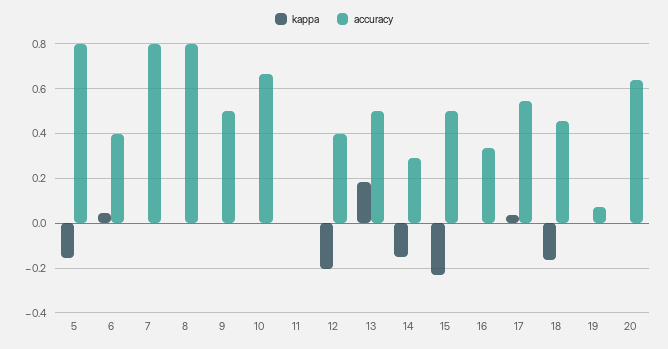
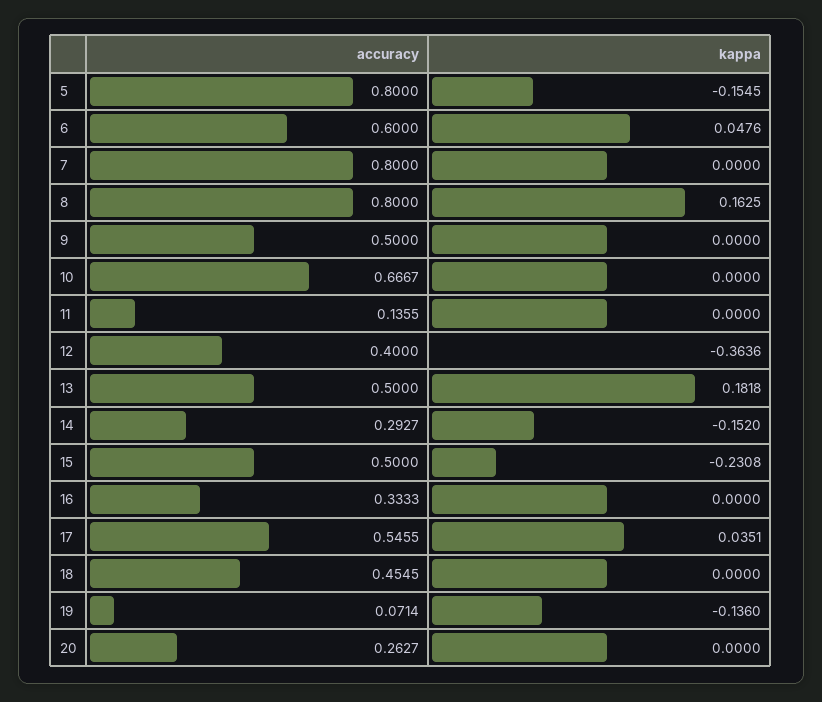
accuracy, 6: 0.4 -> 0.6
kappa, 8: 0 -> 0.1625
accuracy, 11: 0 -> 0.1355
kappa, 12: -0.2 -> -0.3636
kappa, 18: -0.15 -> 0
kappa, 19: 0 -> -0.136
accuracy, 20: 0.65 -> 0.2627

